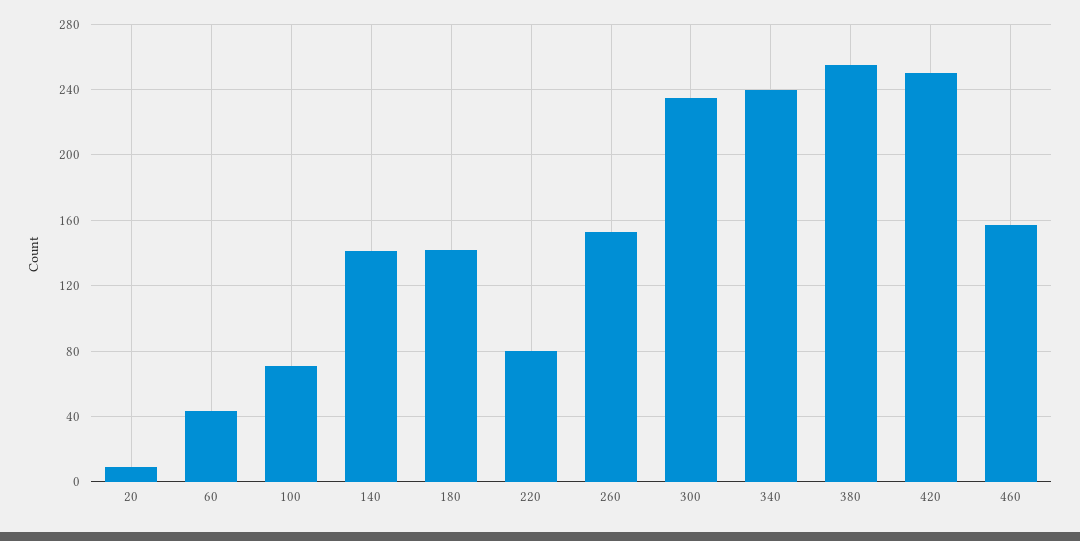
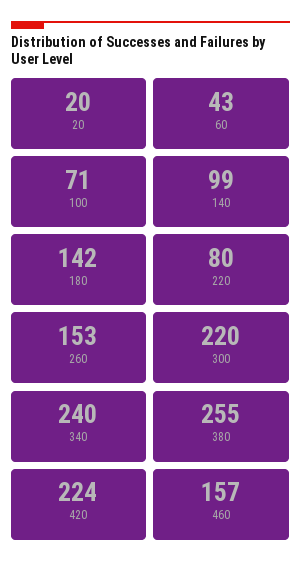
20: 10 -> 20
140: 140 -> 99
300: 235 -> 220
420: 250 -> 224

